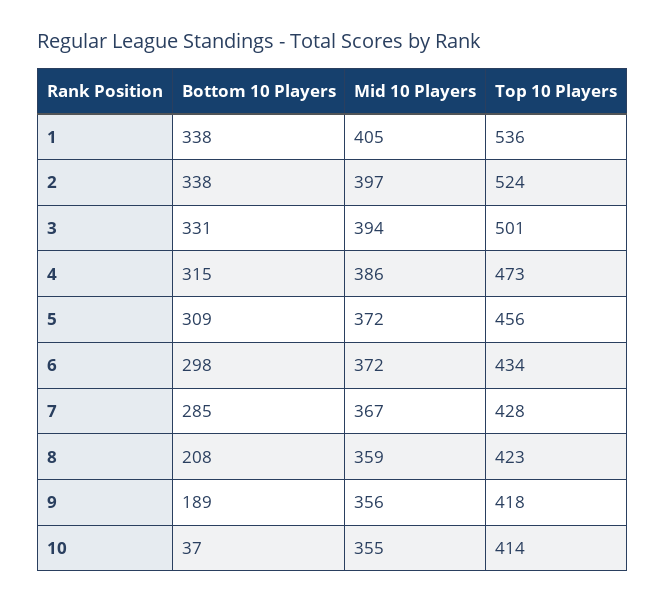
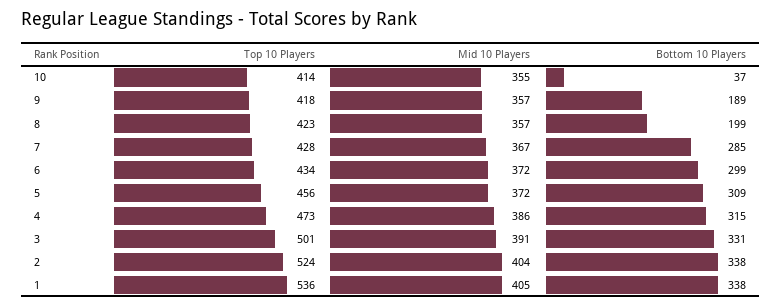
Mid 10 Players, 2: 397 -> 404
Mid 10 Players, 3: 394 -> 391
Bottom 10 Players, 6: 298 -> 299
Bottom 10 Players, 8: 208 -> 199
Mid 10 Players, 8: 359 -> 357
Mid 10 Players, 9: 356 -> 357

